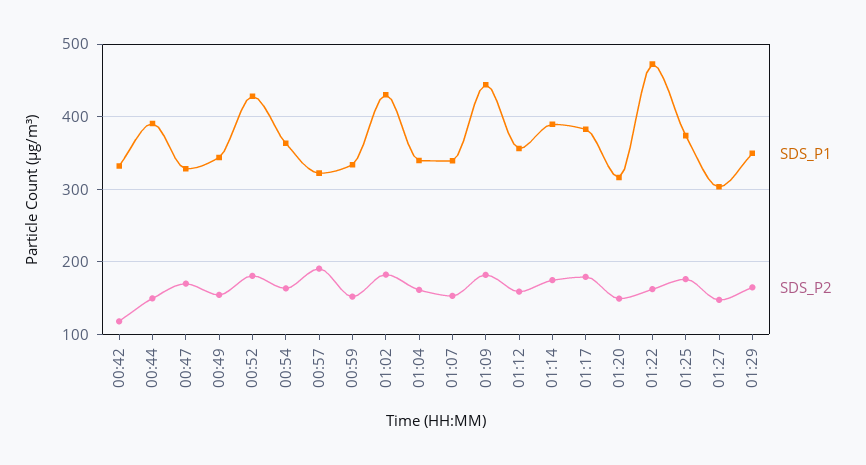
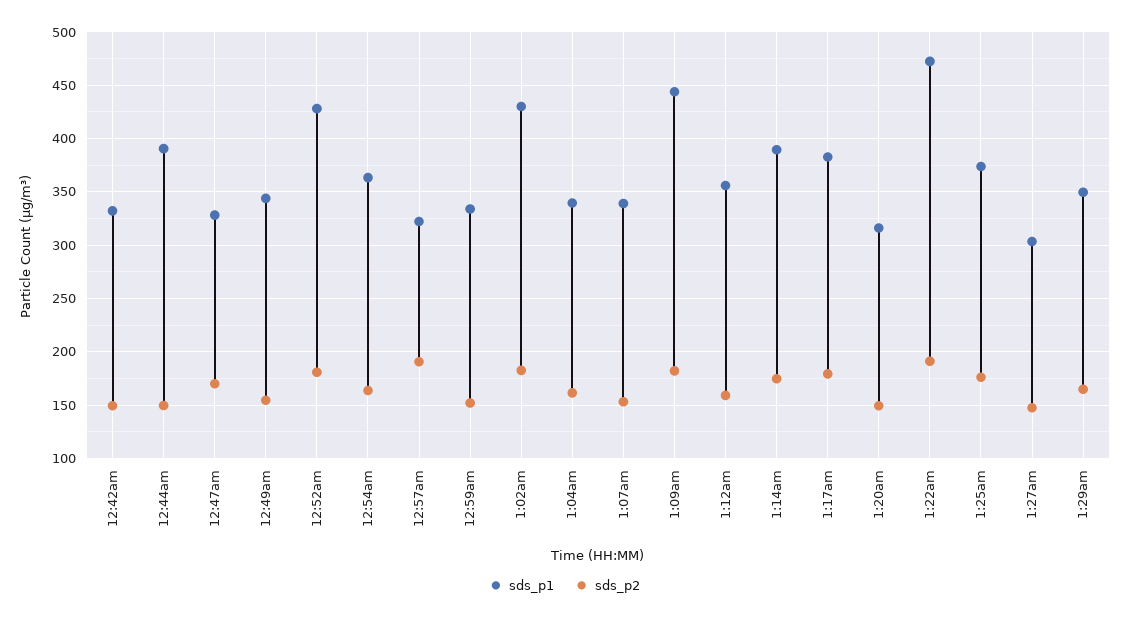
SDS_P2, 00:42: 120 -> 150
SDS_P2, 01:22: 160 -> 190

